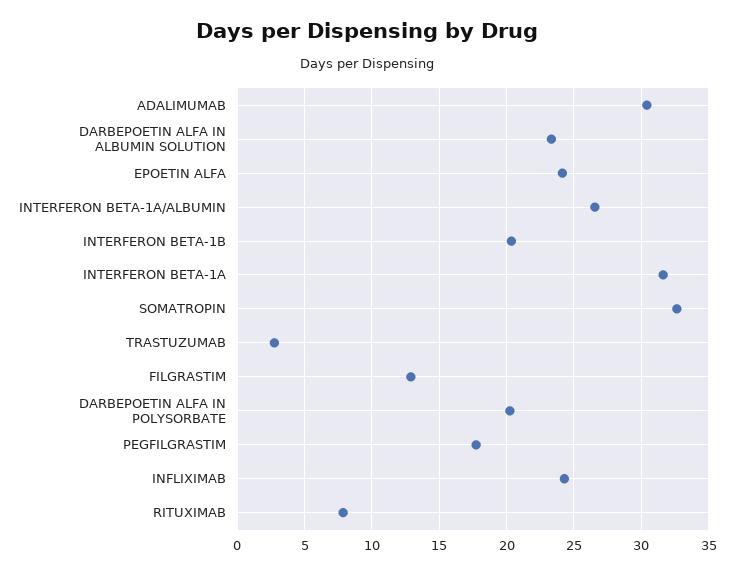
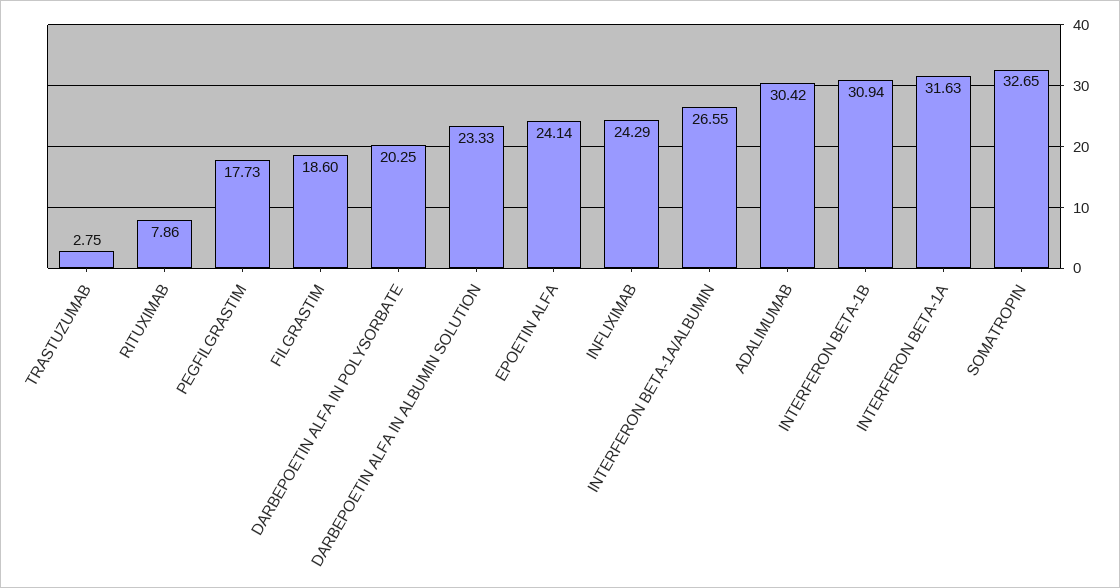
INTERFERON BETA-1B: 20.5 -> 30.94
FILGRASTIM: 13 -> 18.6

